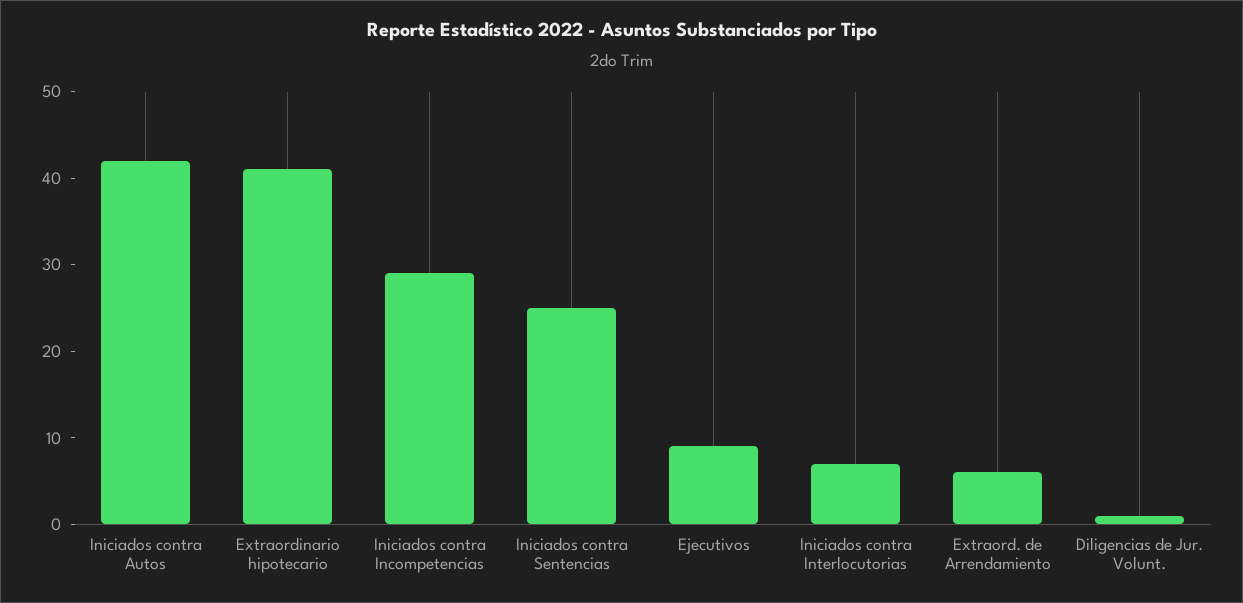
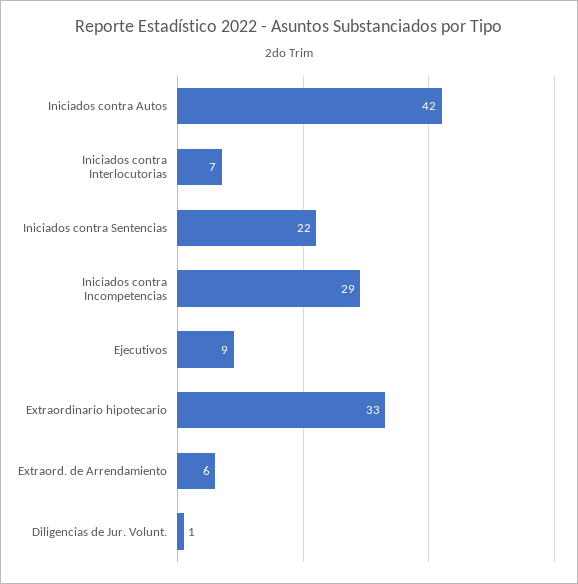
Extraordinario hipotecario: 41 -> 33
Iniciados contra Sentencias: 25 -> 22

